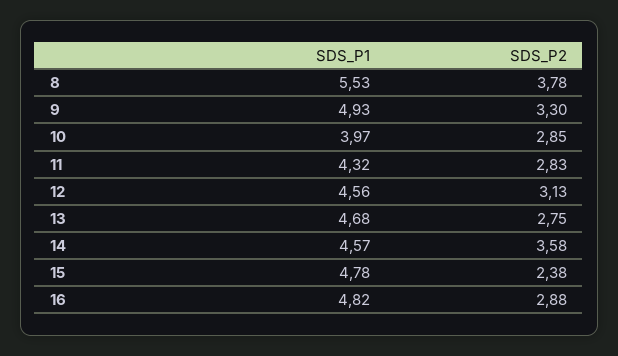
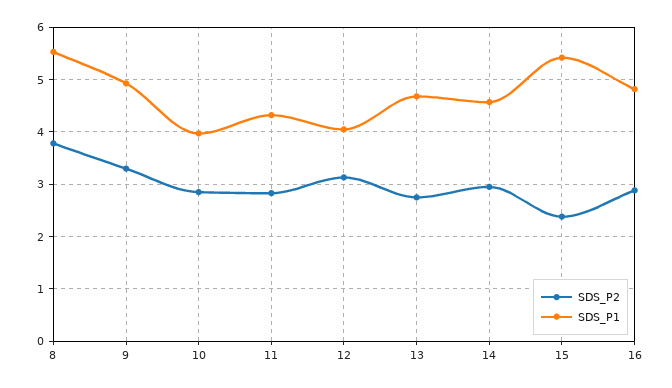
SDS_P1, 12: 4.56 -> 4
SDS_P2, 14: 3.58 -> 3
SDS_P1, 15: 4.78 -> 5.4

